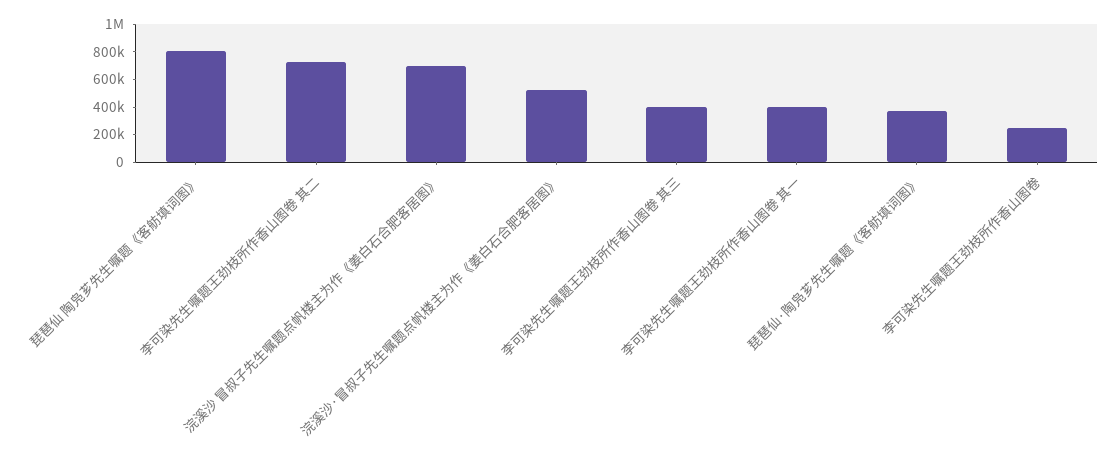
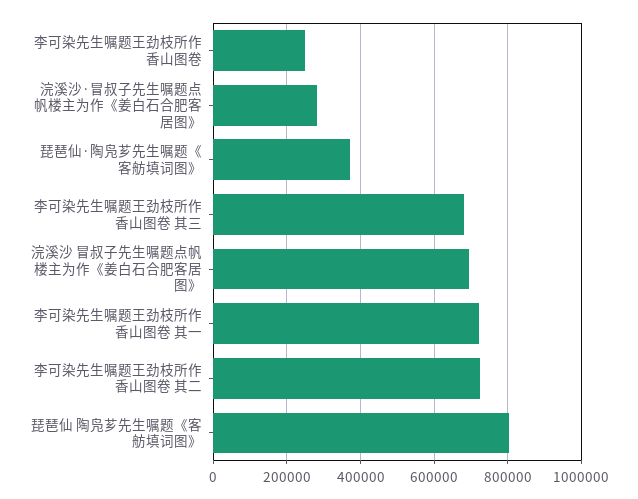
浣溪沙·冒叔子先生嘱题点帆楼主为作《姜白石合肥客居图》: 500000 -> 280000
李可染先生嘱题王劲枝所作香山图卷 其三: 400000 -> 680000
李可染先生嘱题王劲枝所作香山图卷 其一: 400000 -> 720000

